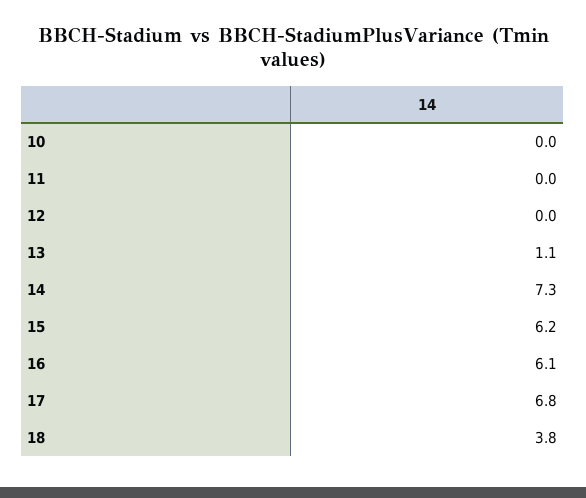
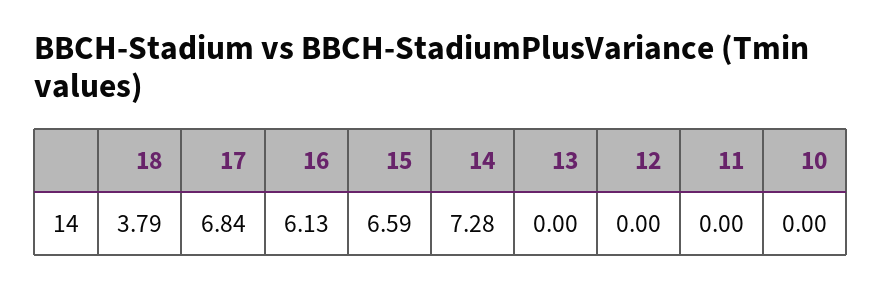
13: 1.1 -> 0
15: 6.2 -> 6.59

